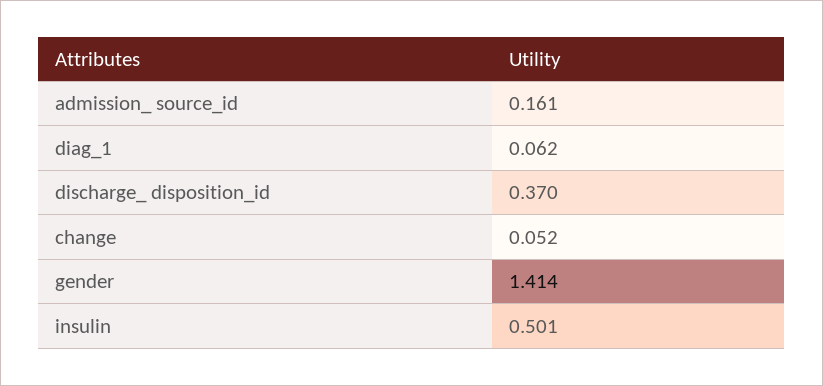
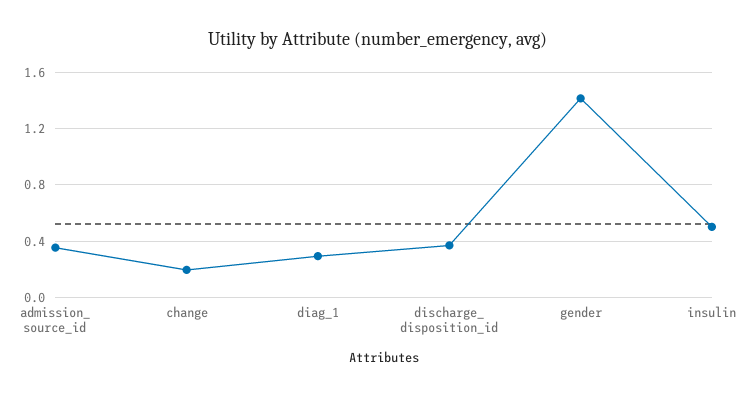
admission_ source_id: 0.161 -> 0.35
diag_1: 0.062 -> 0.3
change: 0.052 -> 0.2

